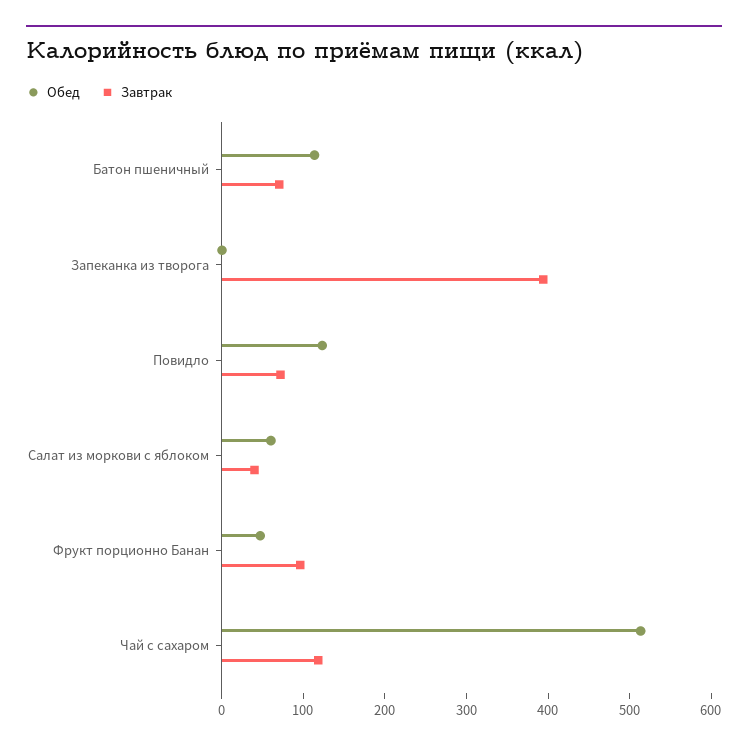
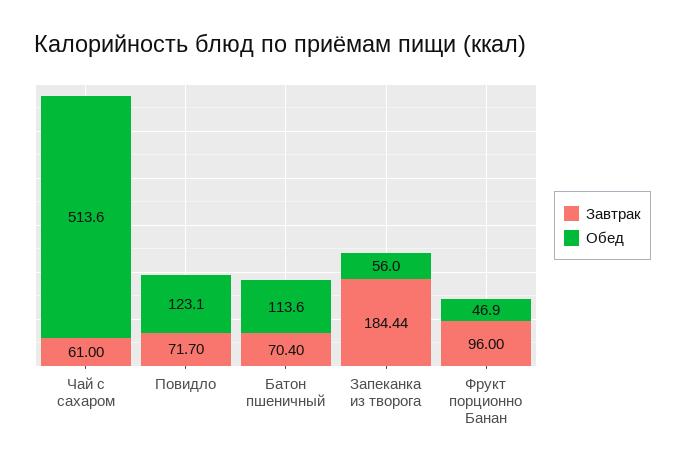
Обед, Запеканка из творога: 0 -> 56
Завтрак, Запеканка из творога: 400 -> 184.44
Обед, Салат из моркови с яблоком: 60 -> none
Завтрак, Салат из моркови с яблоком: 40 -> none
Завтрак, Чай с сахаром: 120 -> 61

